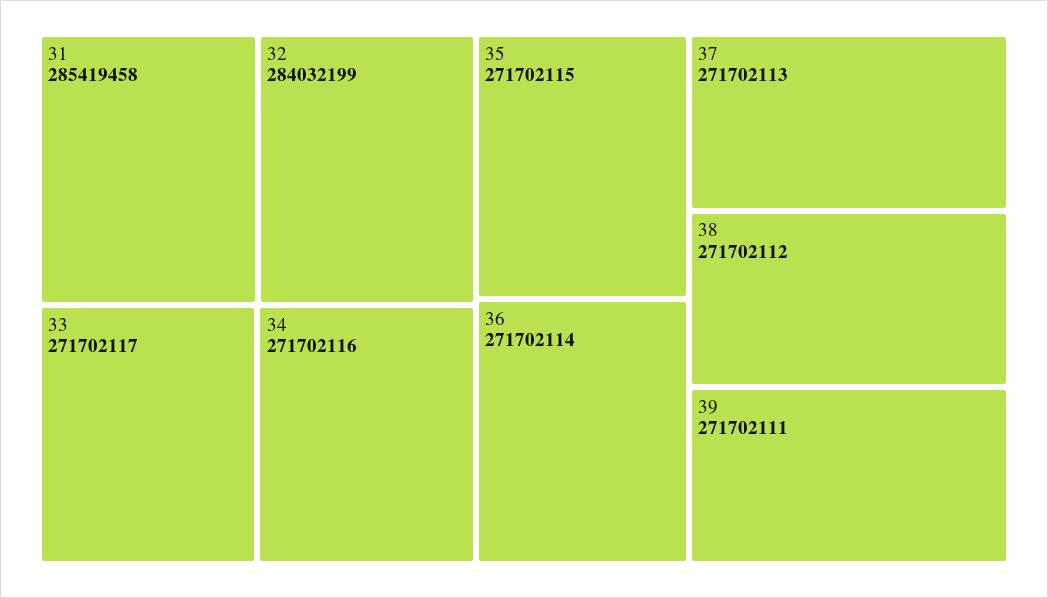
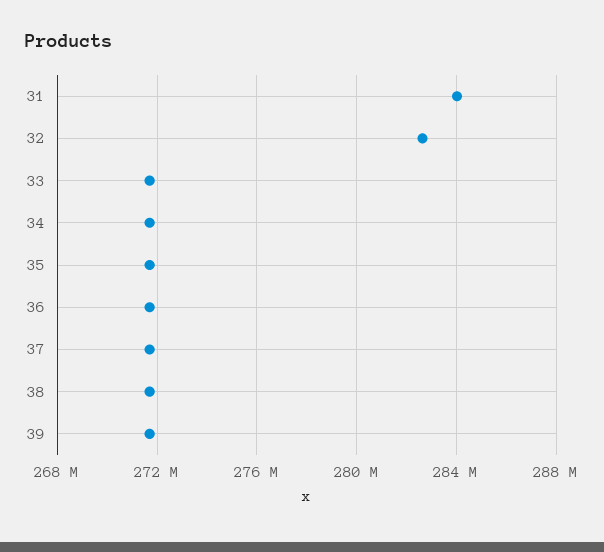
31: 285419458 -> 284000000
32: 284032199 -> 282500000

